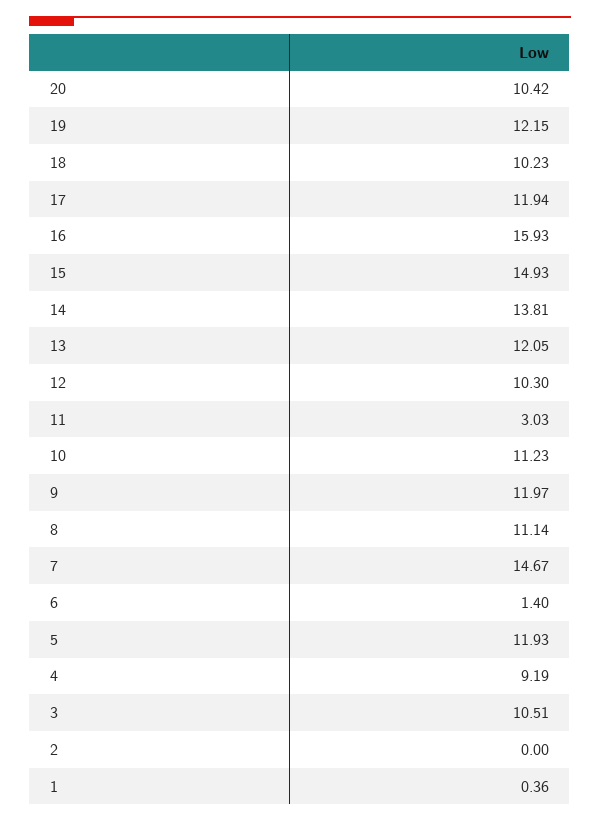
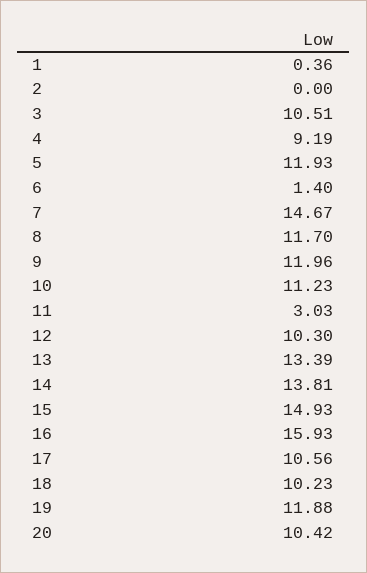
19: 12.15 -> 11.88
17: 11.94 -> 10.56
13: 12.05 -> 13.39
9: 11.97 -> 11.96
8: 11.14 -> 11.7

